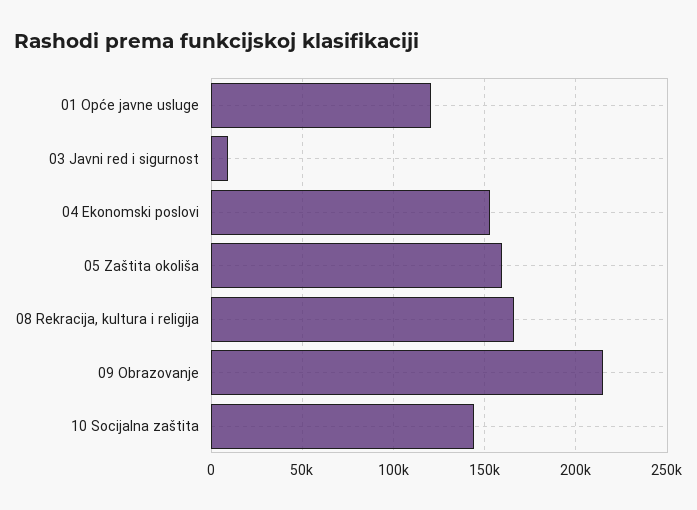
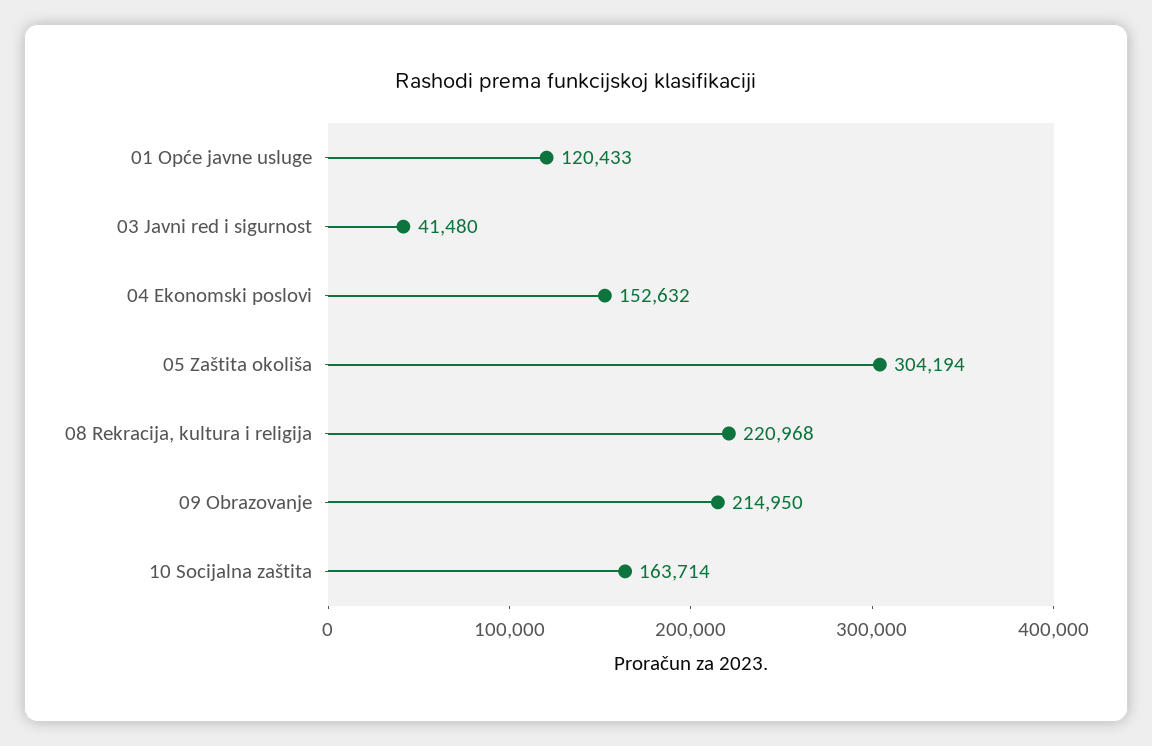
03 Javni red i sigurnost: 10000 -> 41480
05 Zaštita okoliša: 160000 -> 304194
08 Rekracija, kultura i religija: 165000 -> 220968
10 Socijalna zaštita: 145000 -> 163714

